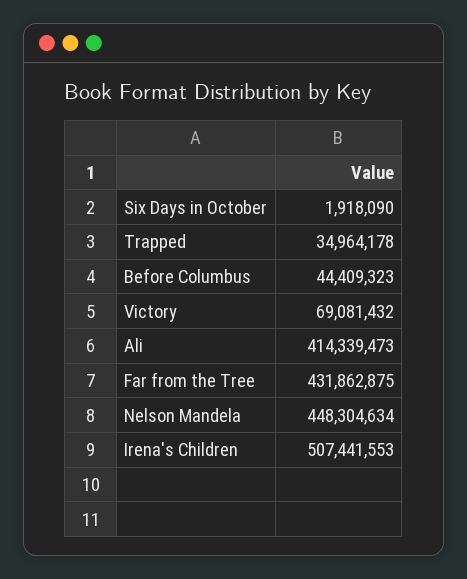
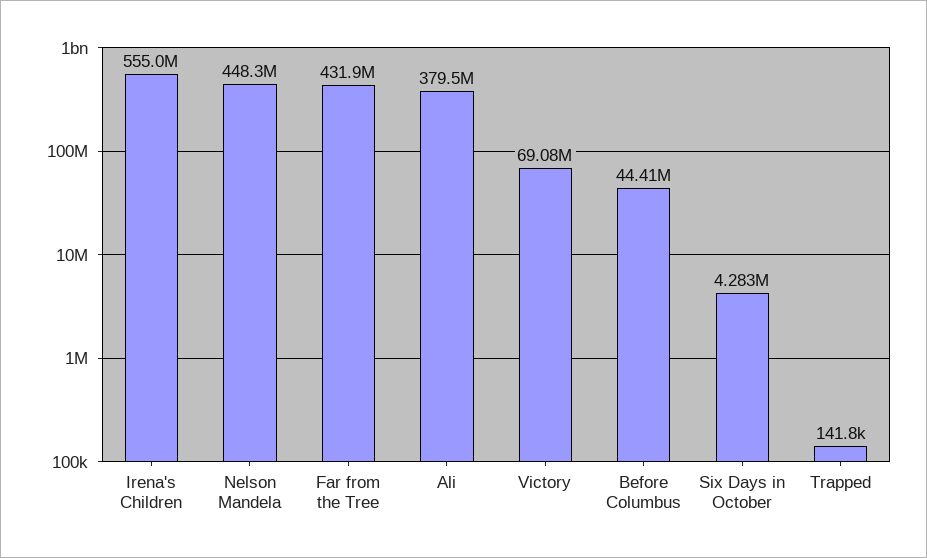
Six Days in October: 1918090 -> 4283000
Trapped: 34964178 -> 141800
Ali: 414339473 -> 379500000
Irena's Children: 507441553 -> 555000000

